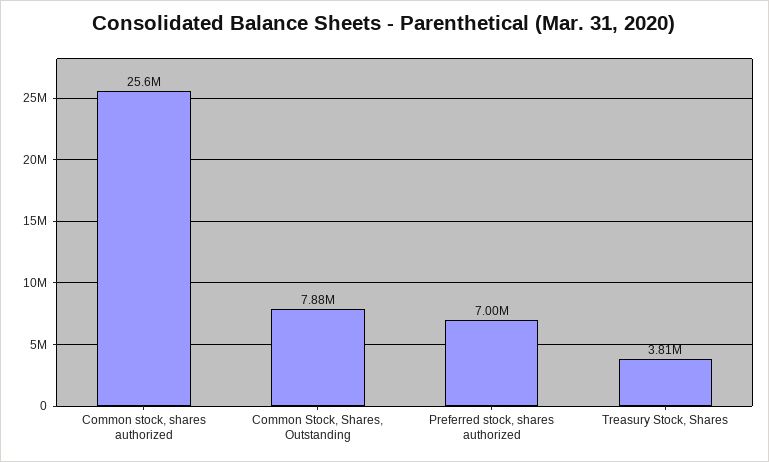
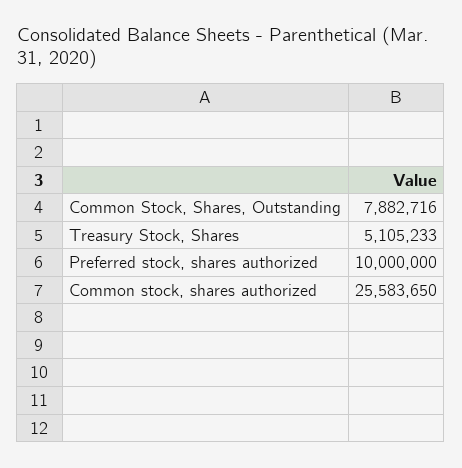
Preferred stock, shares authorized: 7000000 -> 10000000
Treasury Stock, Shares: 3810000 -> 5105233

